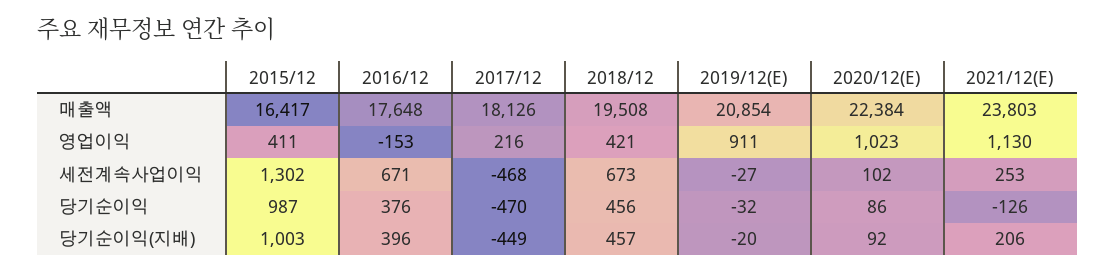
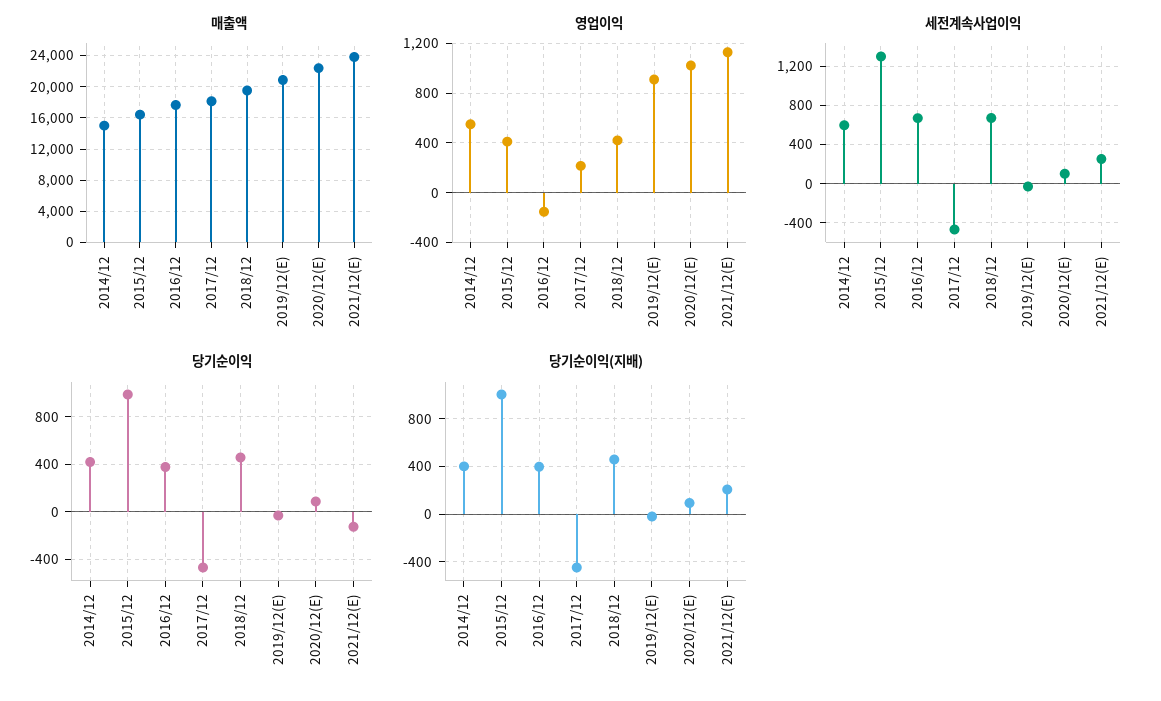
매출액, 2014/12: none -> 15000
영업이익, 2014/12: none -> 550
세전계속사업이익, 2014/12: none -> 600
당기순이익, 2014/12: none -> 400
당기순이익(지배), 2014/12: none -> 400

